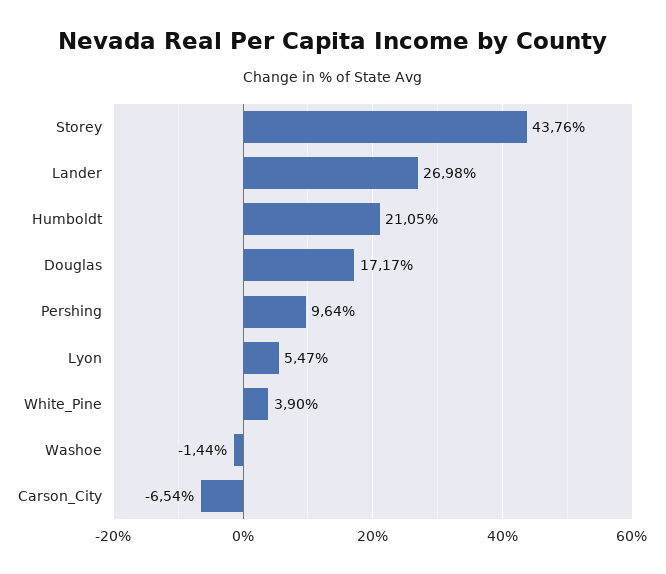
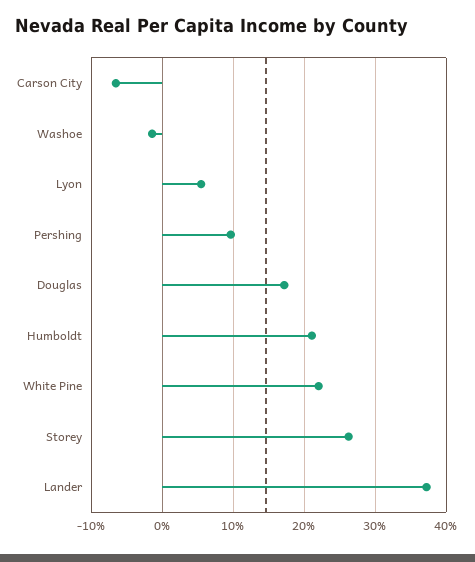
Storey: 43.76 -> 26
Lander: 26.98 -> 37
White_Pine: 3.9 -> 22

